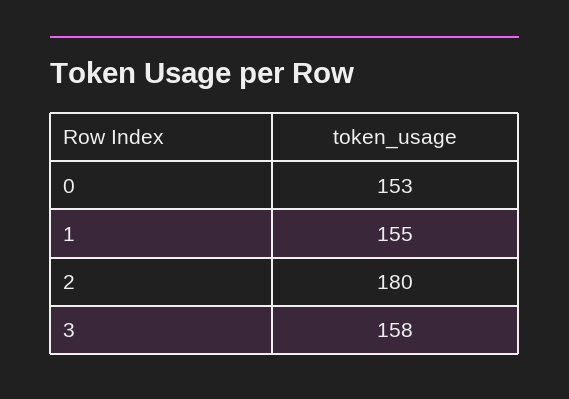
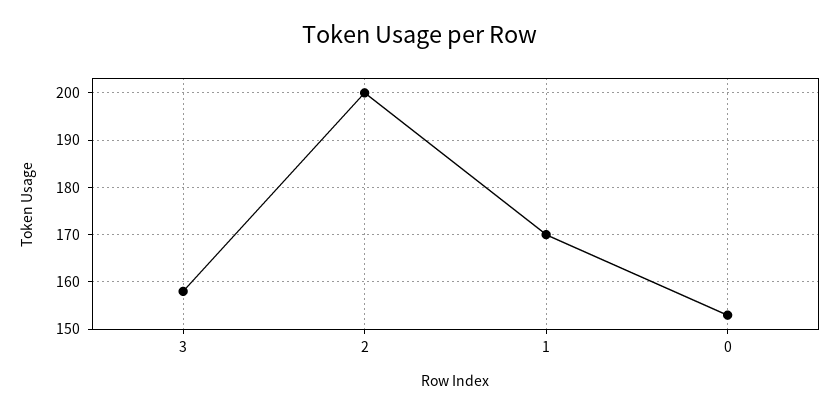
1: 155 -> 170
2: 180 -> 200

